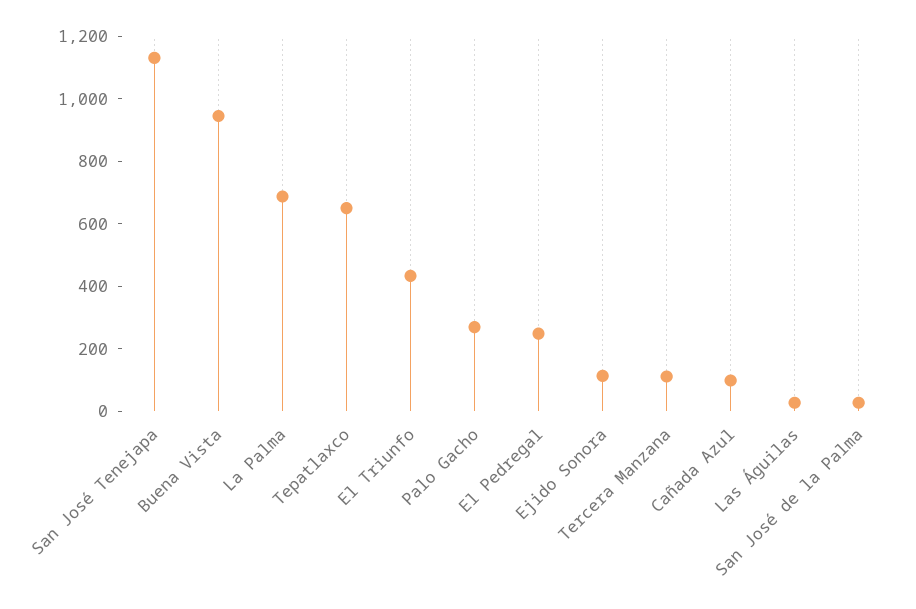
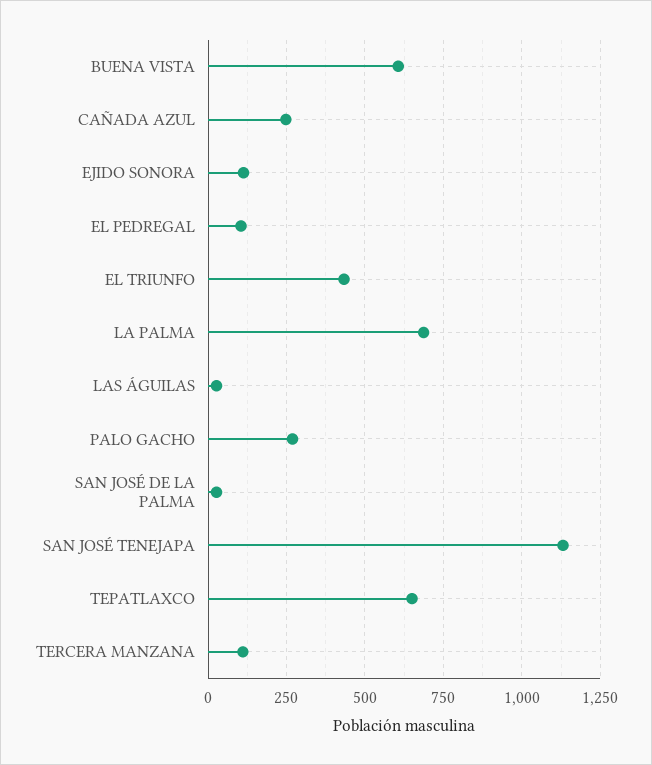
Buena Vista: 950 -> 600
El Pedregal: 250 -> 100
Cañada Azul: 100 -> 250

